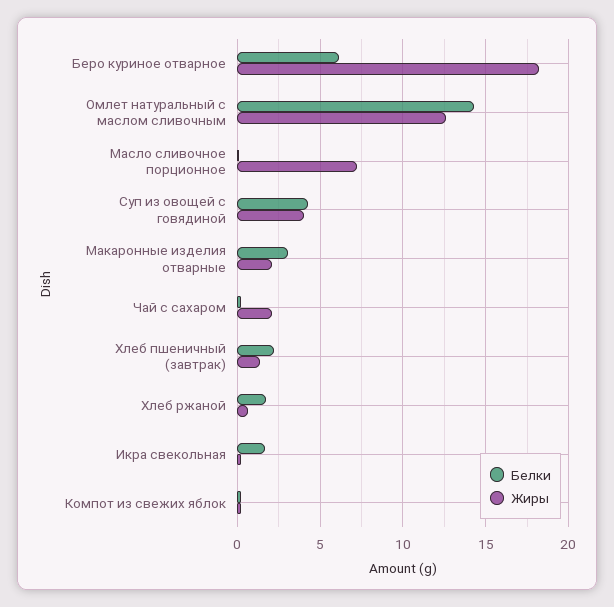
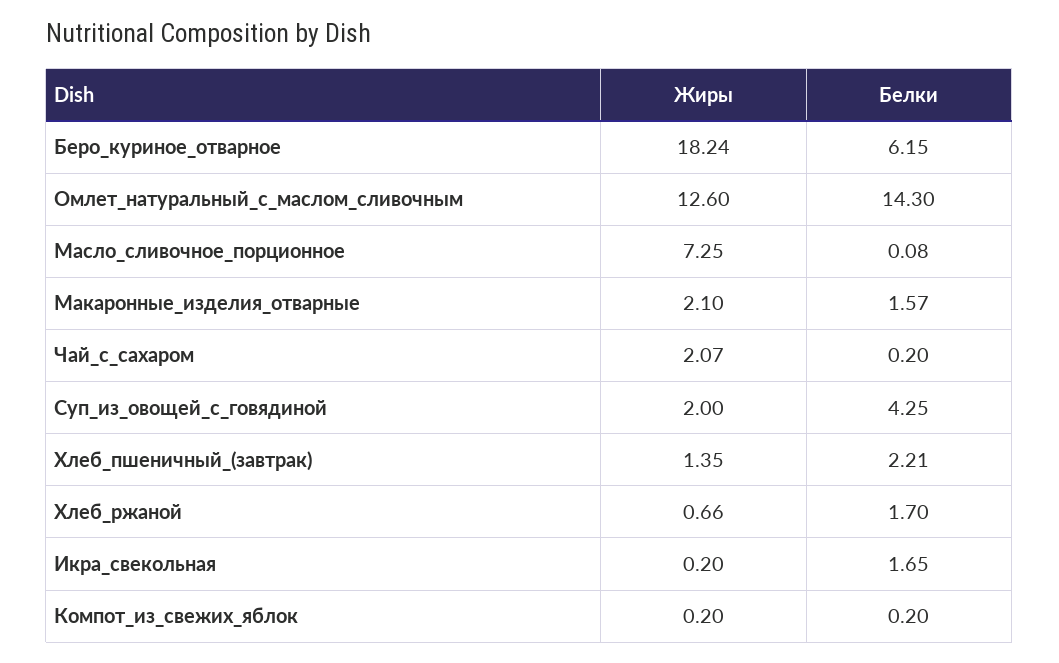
Жиры, Суп из овощей с говядиной: 4 -> 2
Белки, Макаронные изделия отварные: 3 -> 1.57

